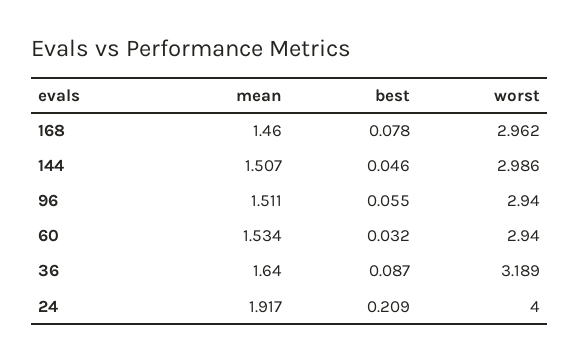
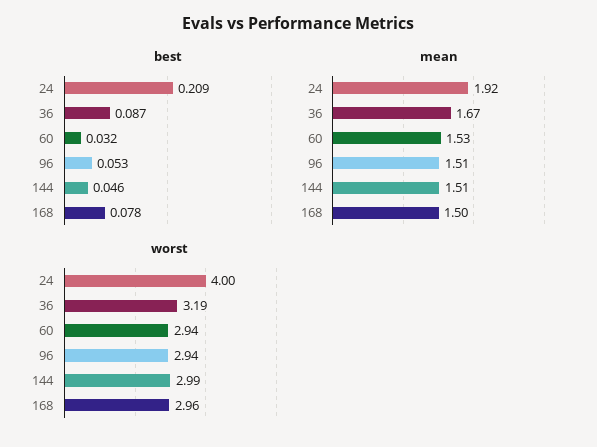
mean, 168: 1.46 -> 1.5
best, 96: 0.055 -> 0.053
mean, 36: 1.64 -> 1.67

